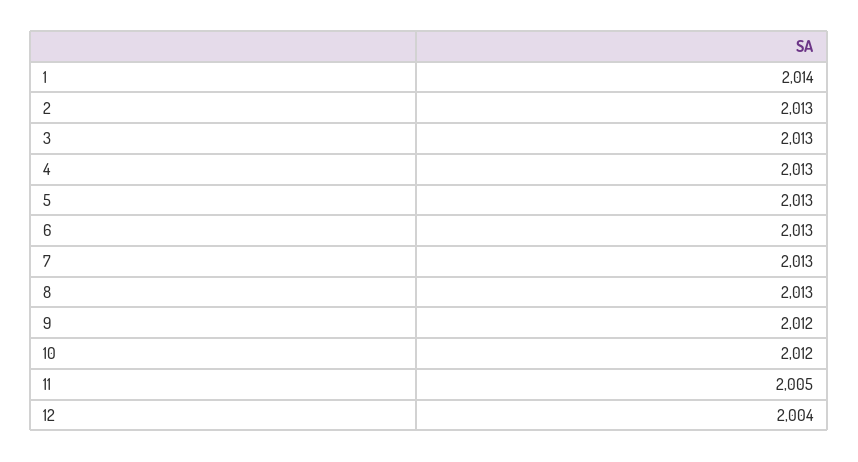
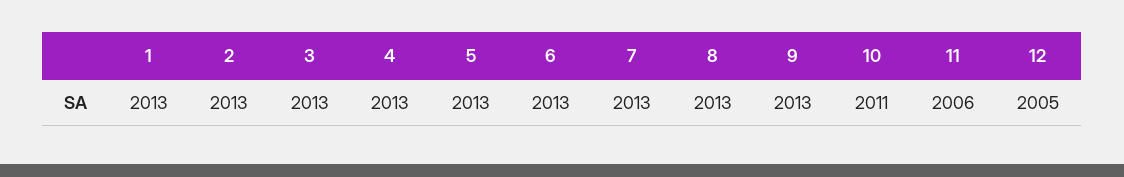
1: 2014 -> 2013
9: 2012 -> 2013
10: 2012 -> 2011
11: 2005 -> 2006
12: 2004 -> 2005

